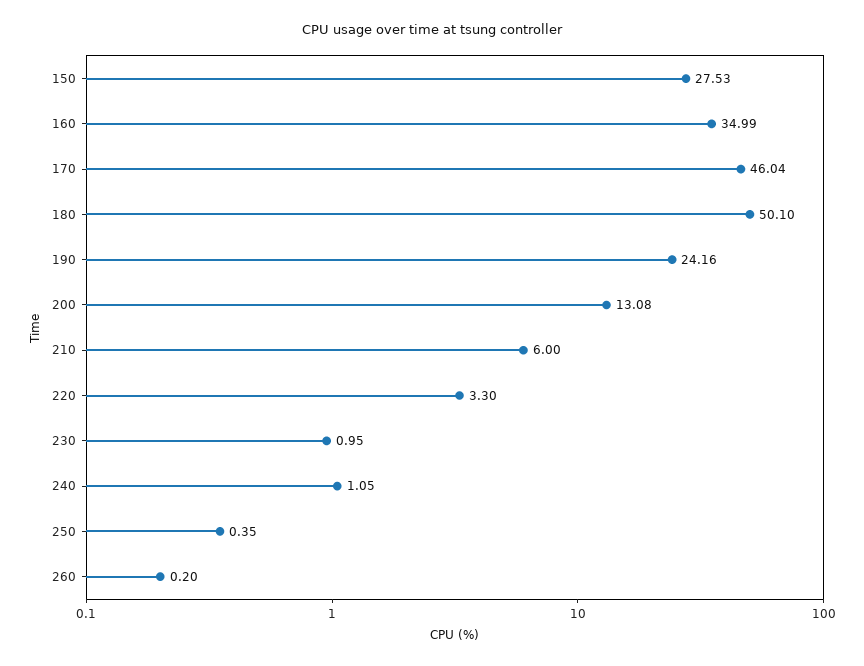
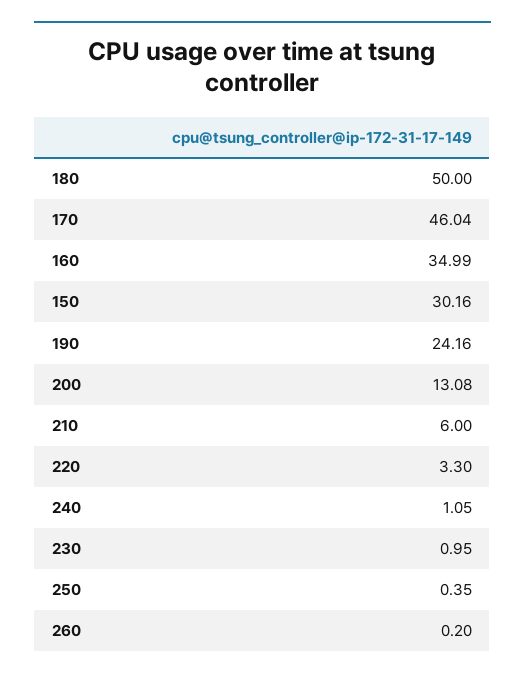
150: 27.53 -> 30.16
180: 50.1 -> 50

